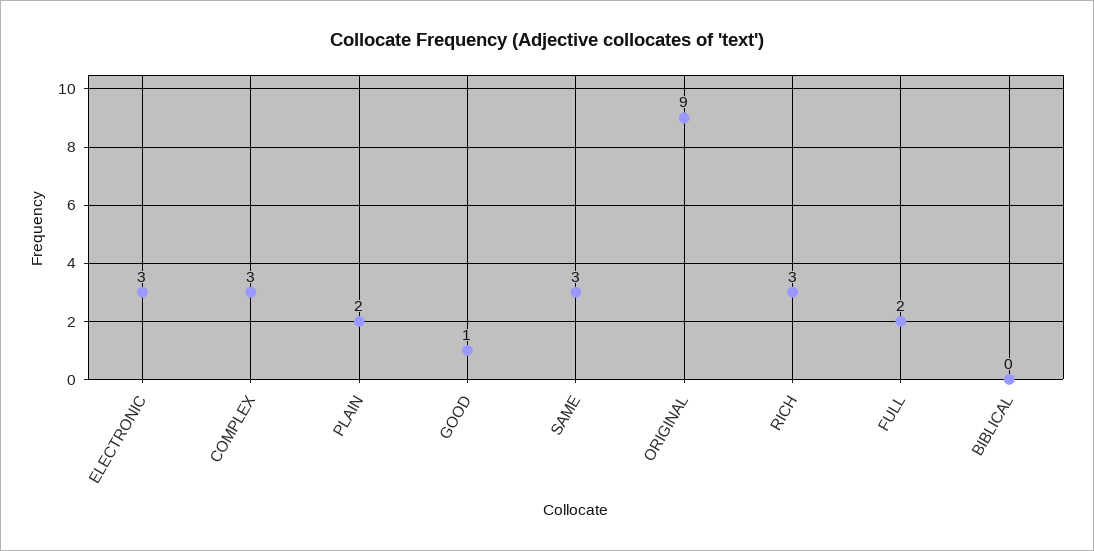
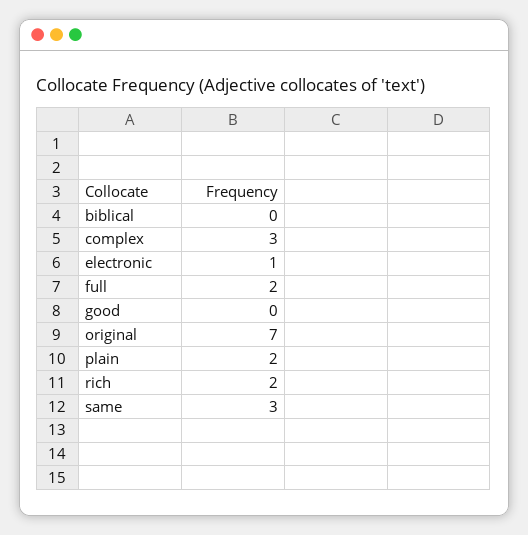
ELECTRONIC: 3 -> 1
GOOD: 1 -> 0
ORIGINAL: 9 -> 7
RICH: 3 -> 2

